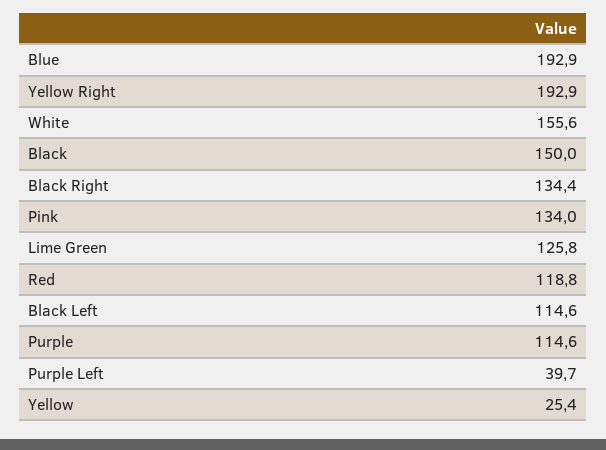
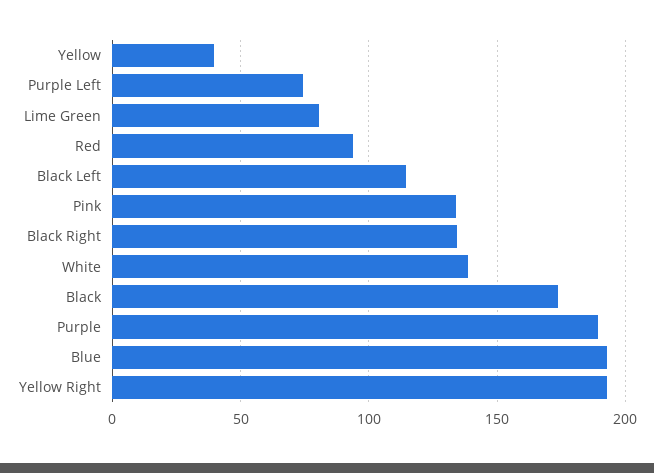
White: 155.6 -> 140
Black: 150 -> 175
Lime Green: 125.8 -> 80
Red: 118.8 -> 95
Purple: 114.6 -> 190
Purple Left: 39.7 -> 75
Yellow: 25.4 -> 40

